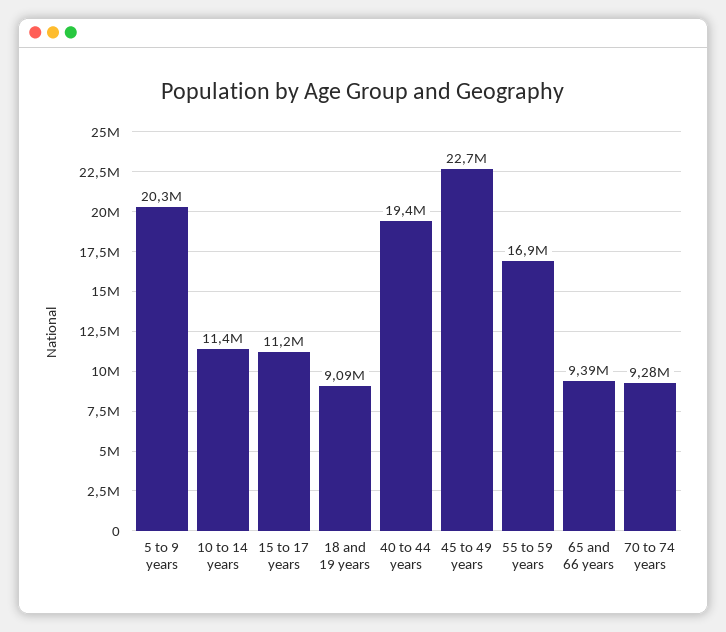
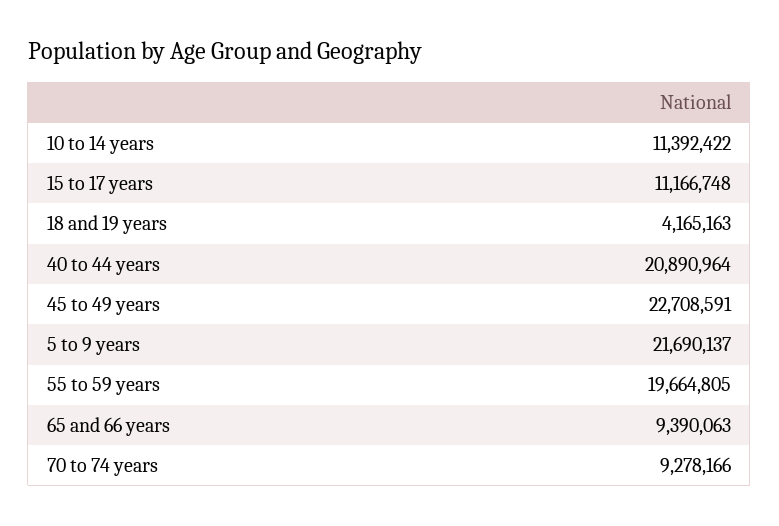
5 to 9 years: 20300000 -> 21690137
18 and 19 years: 9090000 -> 4165163
40 to 44 years: 19400000 -> 20890964
55 to 59 years: 16900000 -> 19664805

